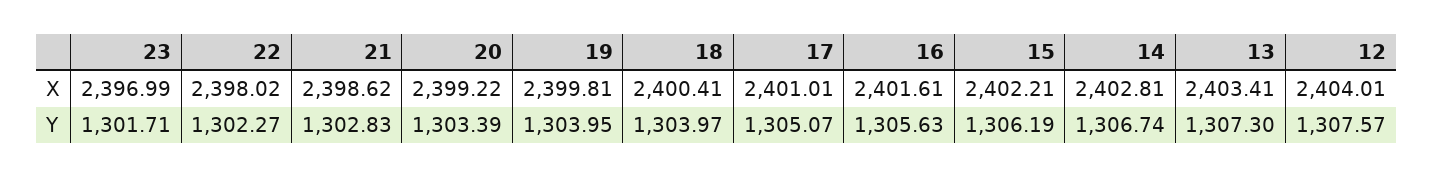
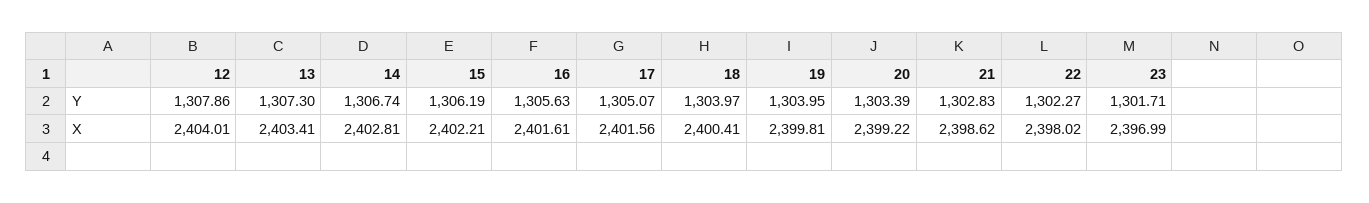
17, X: 2401.01 -> 2401.56
12, Y: 1307.57 -> 1307.86

